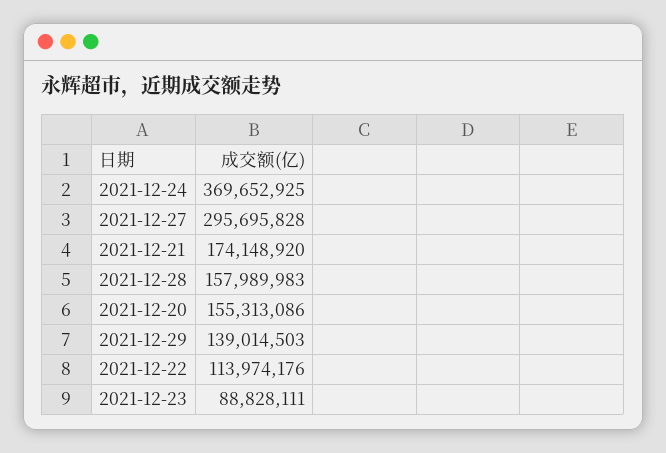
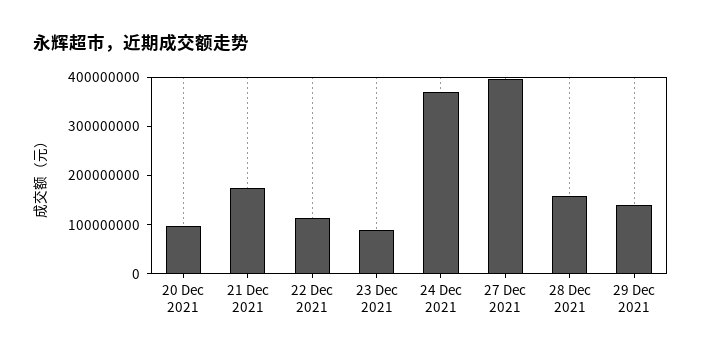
2021-12-27: 295695828 -> 400000000
2021-12-20: 155313086 -> 100000000

